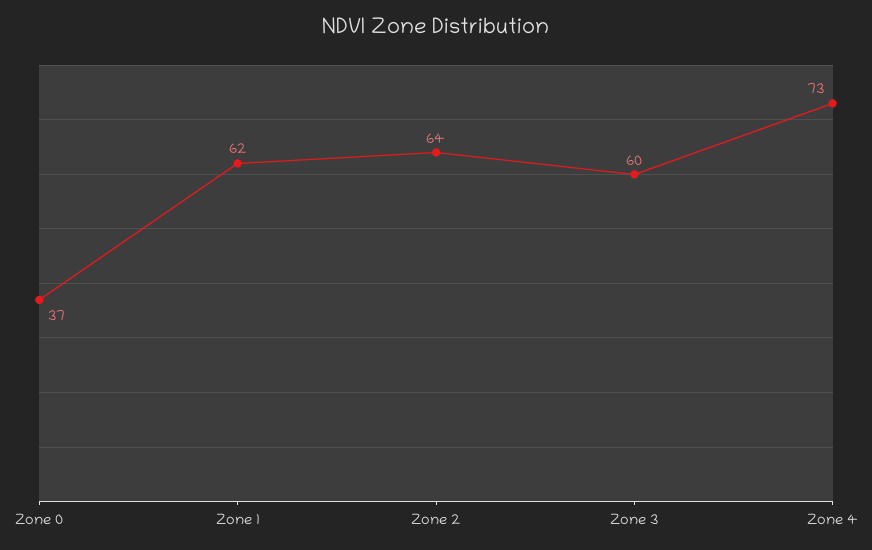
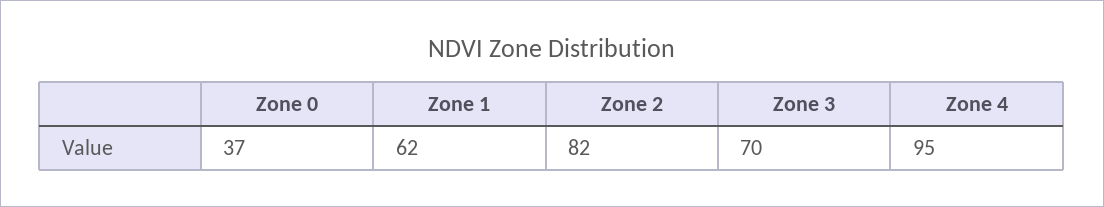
Zone 2: 64 -> 82
Zone 3: 60 -> 70
Zone 4: 73 -> 95

